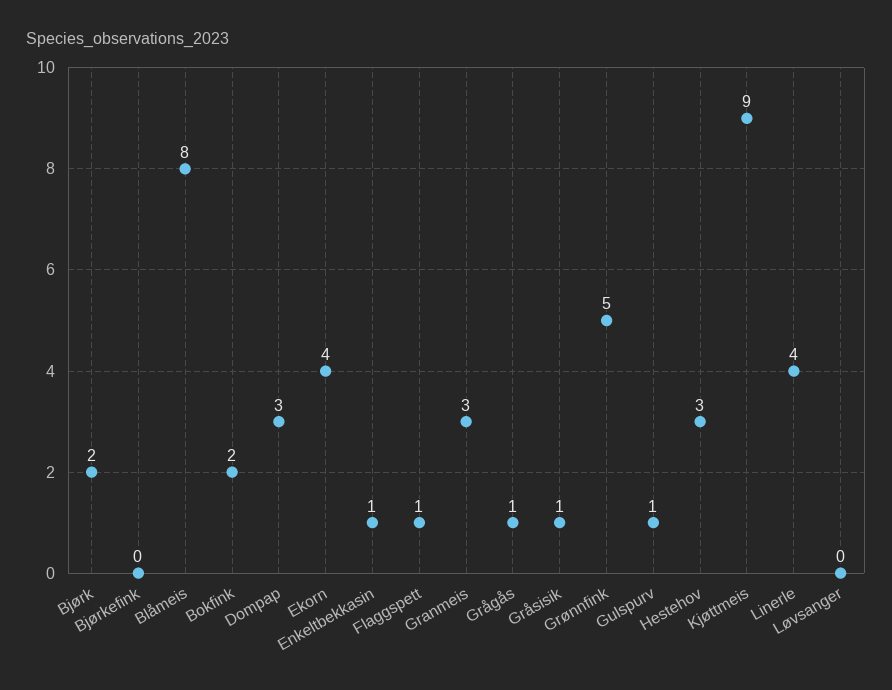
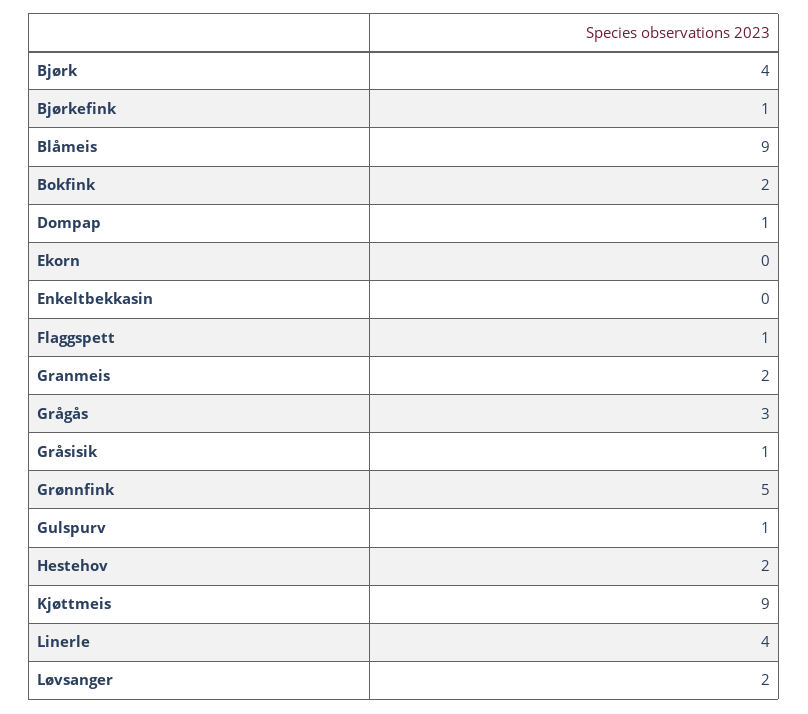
Bjørk: 2 -> 4
Bjørkefink: 0 -> 1
Blåmeis: 8 -> 9
Dompap: 3 -> 1
Ekorn: 4 -> 0
Enkeltbekkasin: 1 -> 0
Granmeis: 3 -> 2
Grågås: 1 -> 3
Hestehov: 3 -> 2
Løvsanger: 0 -> 2

